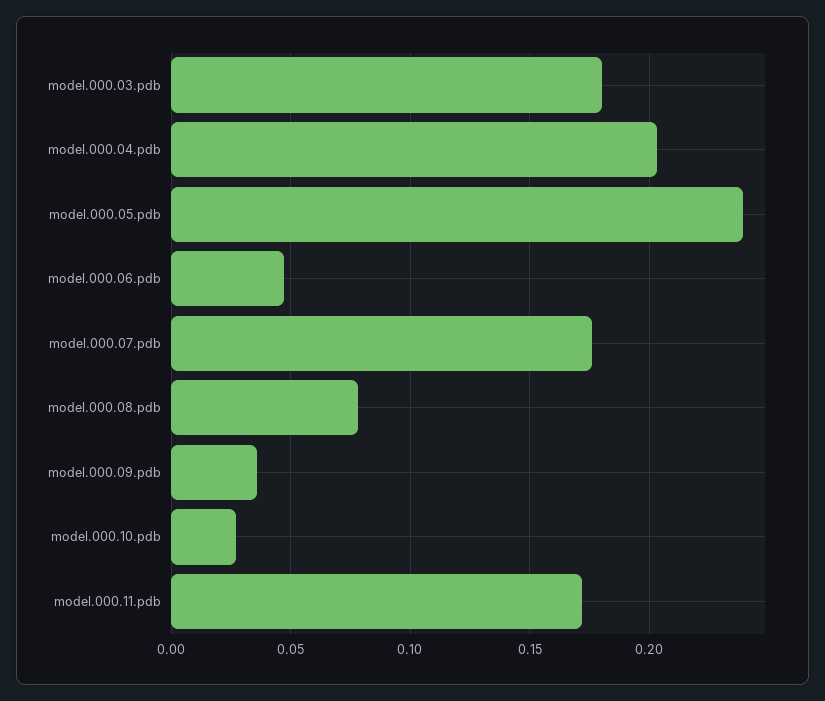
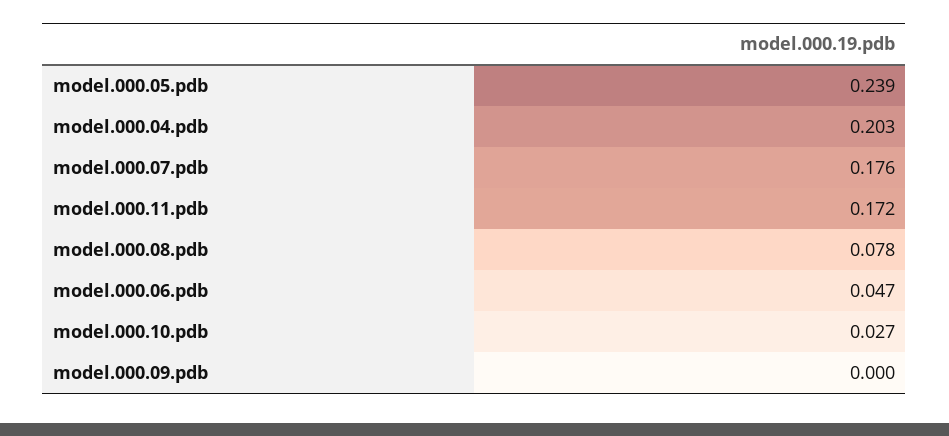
model.000.03.pdb: 0.18 -> none
model.000.09.pdb: 0.035 -> 0

